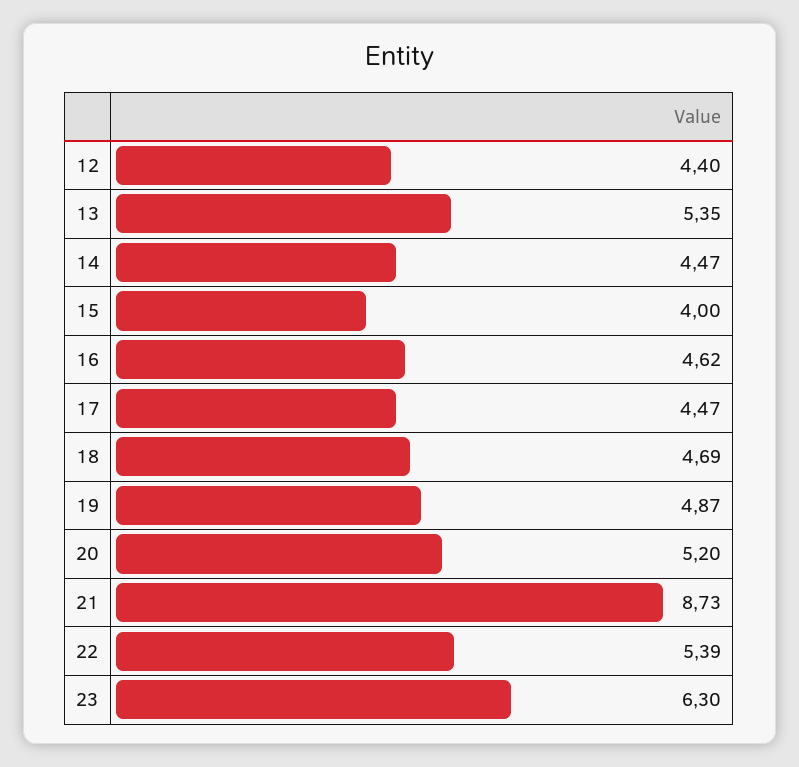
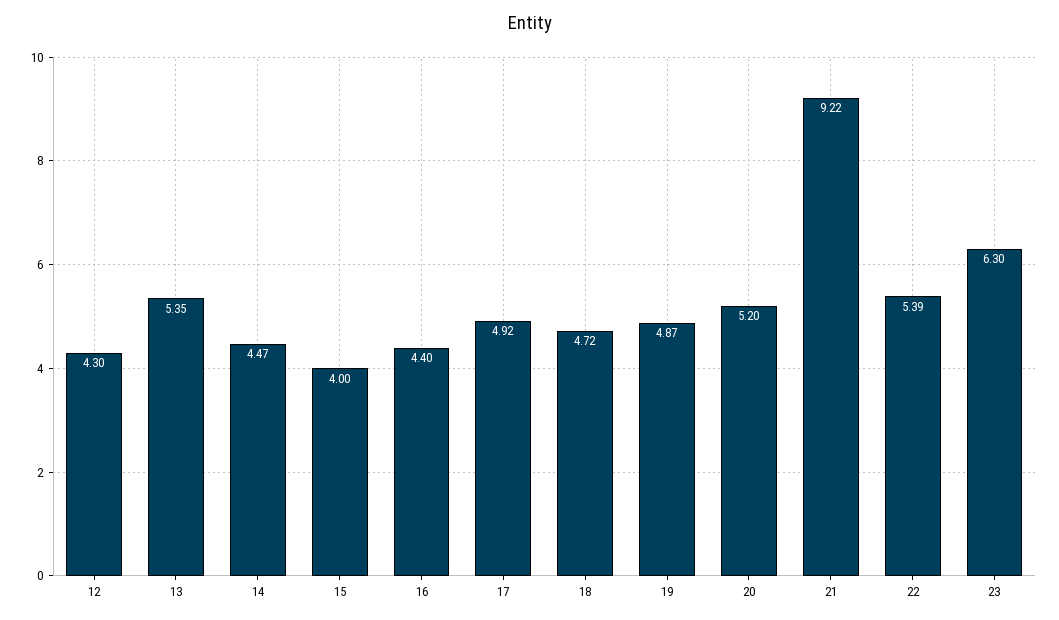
12: 4.4 -> 4.3
16: 4.62 -> 4.4
17: 4.47 -> 4.92
18: 4.69 -> 4.72
21: 8.73 -> 9.22

